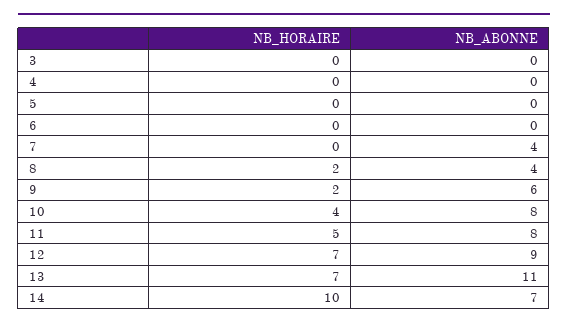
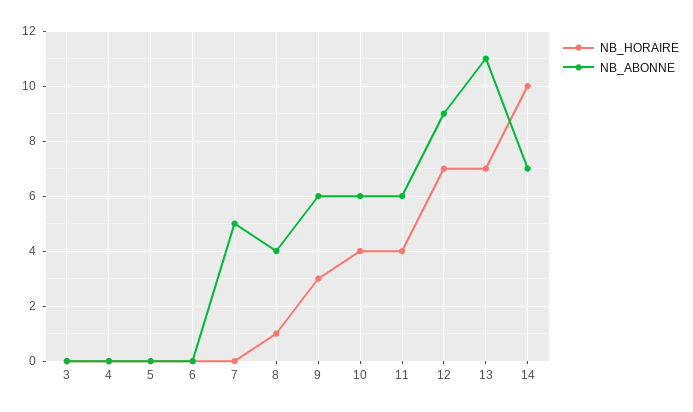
NB_ABONNE, 7: 4 -> 5
NB_HORAIRE, 8: 2 -> 1
NB_HORAIRE, 9: 2 -> 3
NB_ABONNE, 10: 8 -> 6
NB_HORAIRE, 11: 5 -> 4
NB_ABONNE, 11: 8 -> 6

